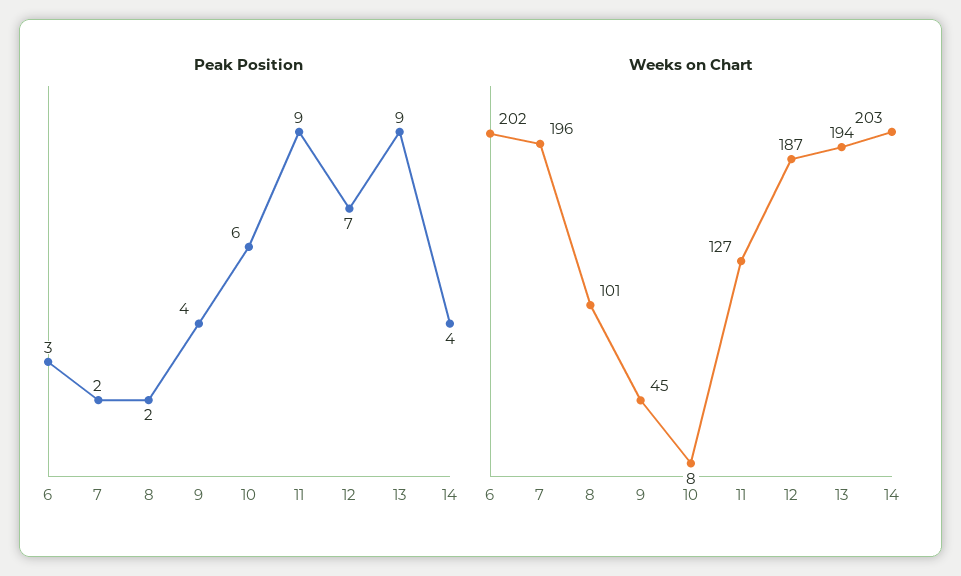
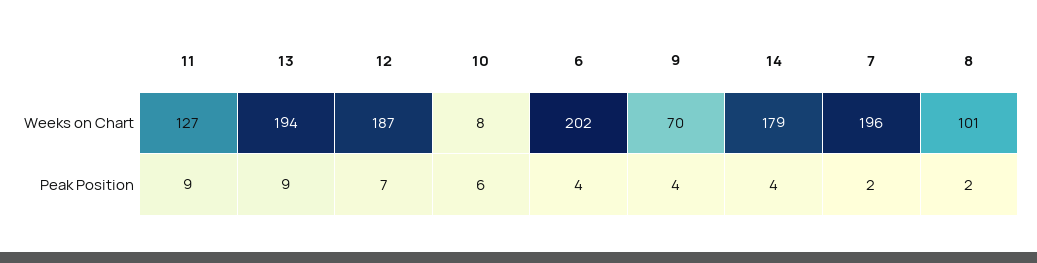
Peak Position, 6: 3 -> 4
Weeks on Chart, 9: 45 -> 70
Weeks on Chart, 14: 203 -> 179

